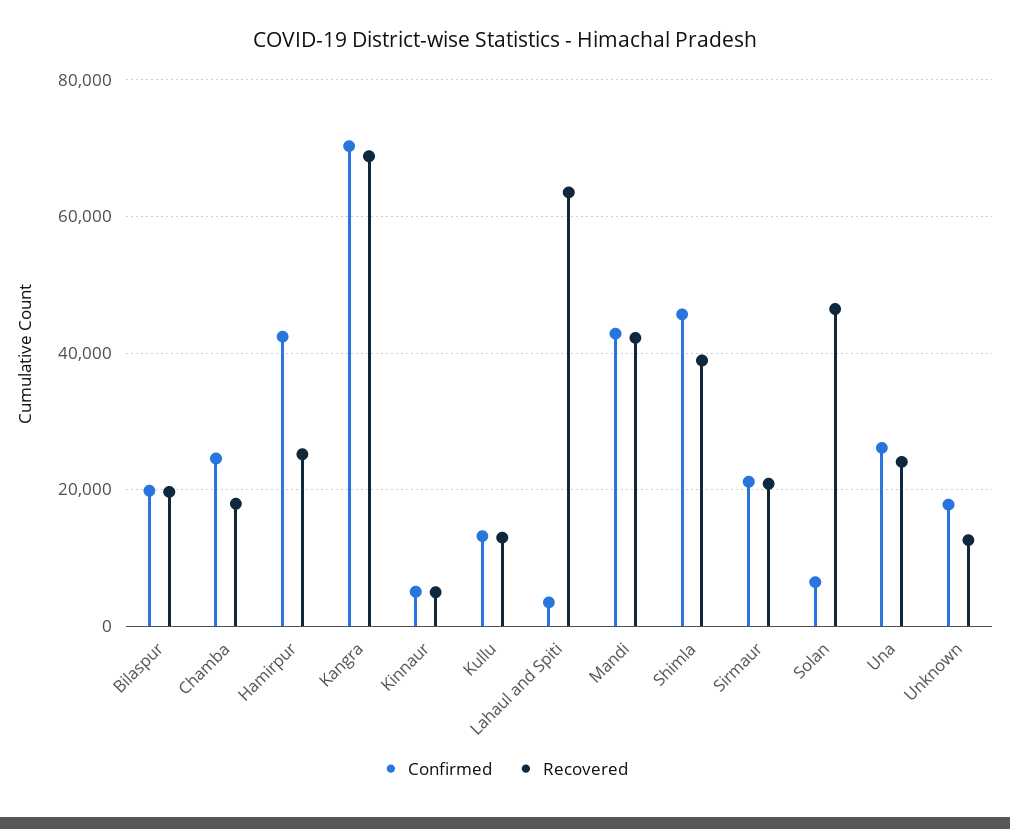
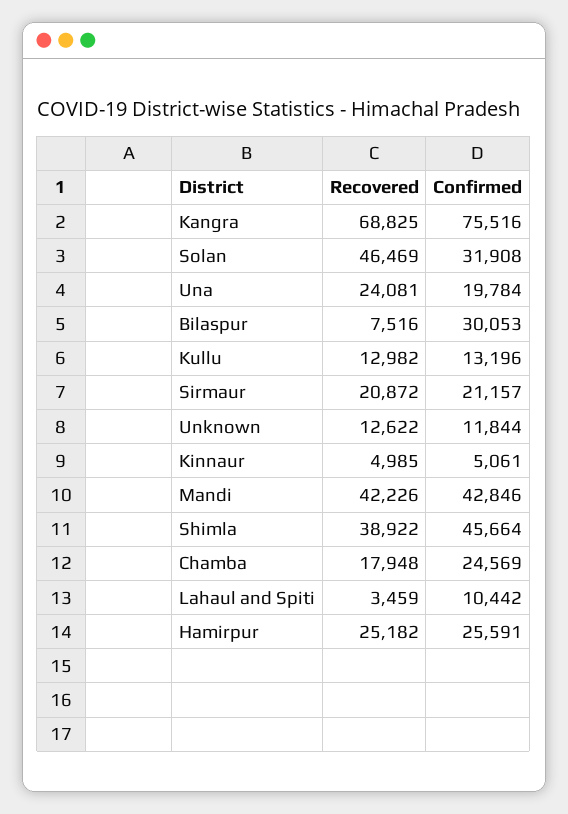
Confirmed, Bilaspur: 20000 -> 30053
Recovered, Bilaspur: 20000 -> 7516
Confirmed, Hamirpur: 42000 -> 25591
Confirmed, Kangra: 70000 -> 75516
Confirmed, Lahaul and Spiti: 4000 -> 10442
Recovered, Lahaul and Spiti: 64000 -> 3459
Confirmed, Solan: 6000 -> 31908
Confirmed, Una: 26000 -> 19784
Confirmed, Unknown: 18000 -> 11844

